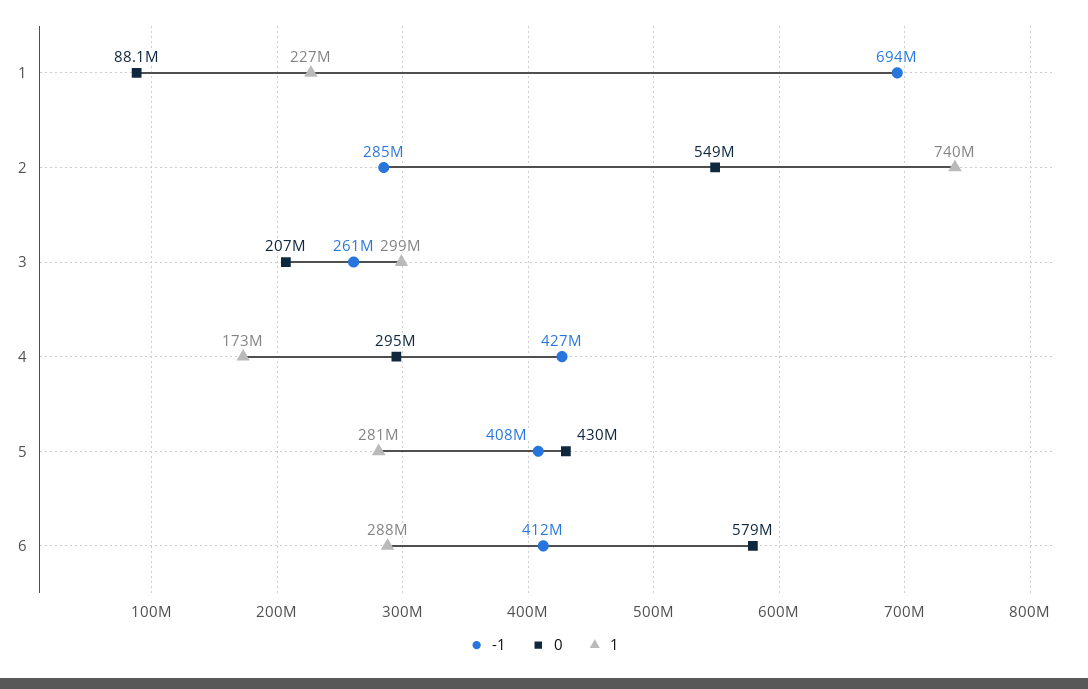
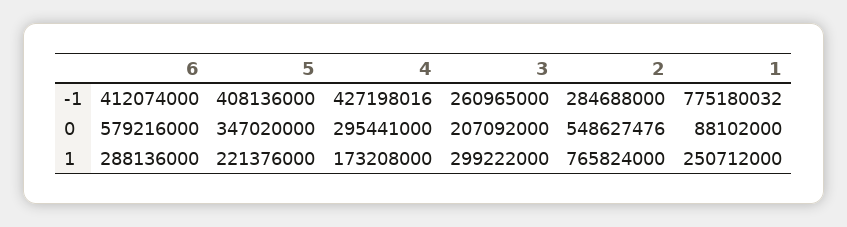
-1, 1: 694000000 -> 775180032
1, 1: 227000000 -> 250712000
1, 2: 740000000 -> 765824000
0, 5: 430000000 -> 347020000
1, 5: 281000000 -> 221376000

